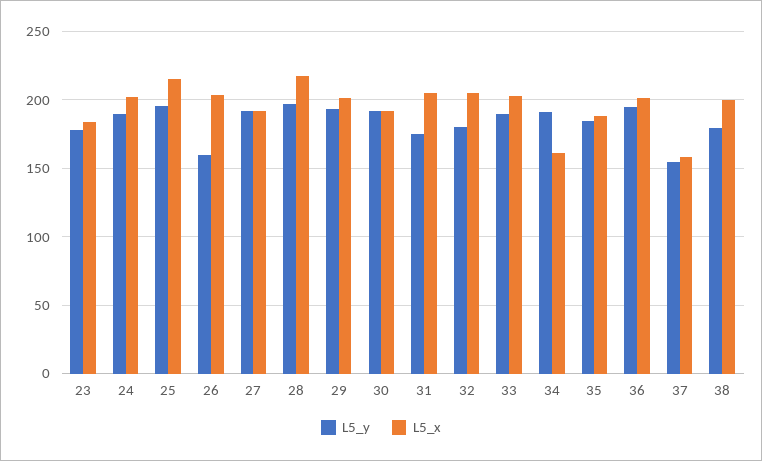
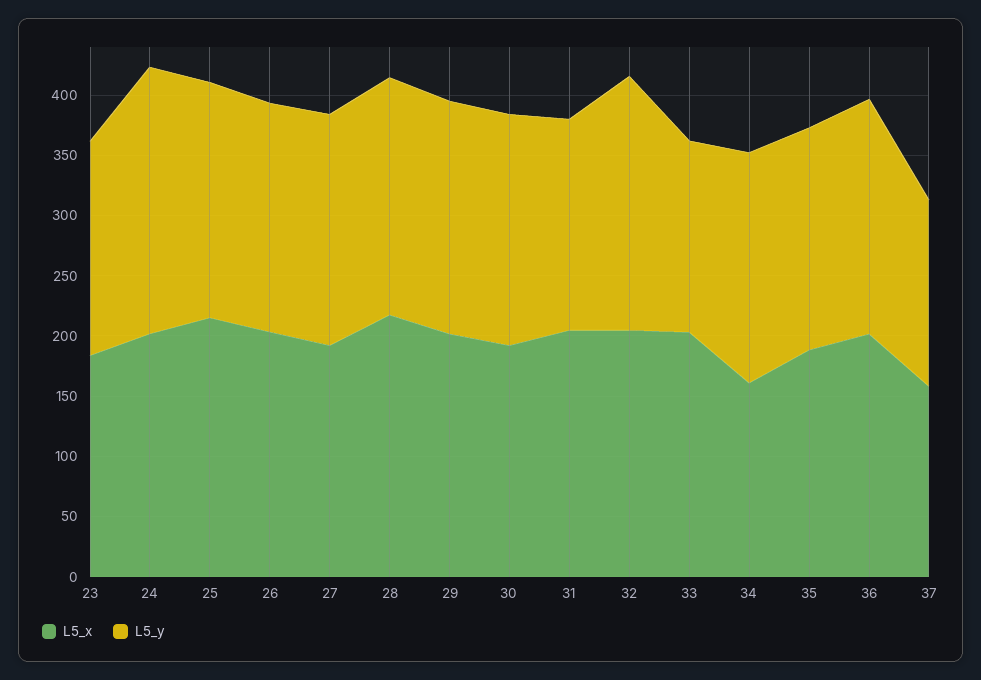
L5_y, 24: 190 -> 220
L5_y, 26: 160 -> 190
L5_y, 32: 180 -> 210
L5_y, 33: 190 -> 160
L5_y, 38: 180 -> none
L5_x, 38: 200 -> none

